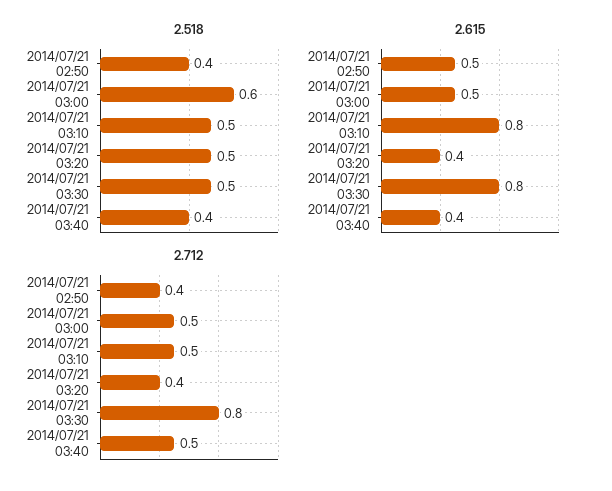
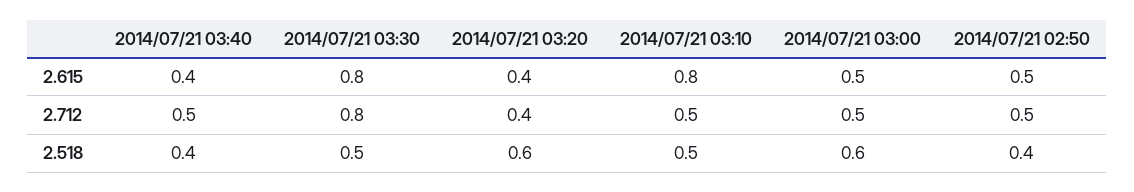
2.518, 2014/07/21 03:20: 0.5 -> 0.6
2.712, 2014/07/21 02:50: 0.4 -> 0.5

